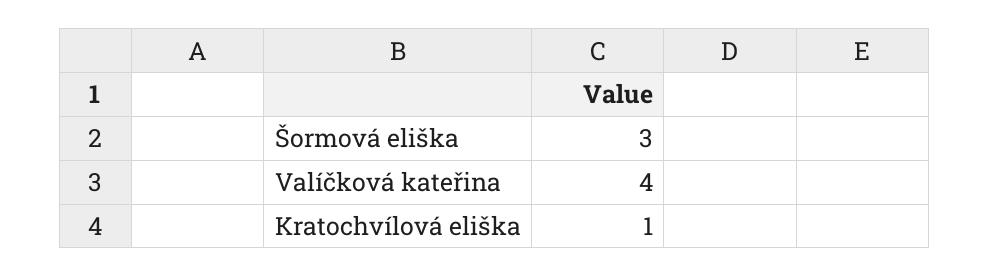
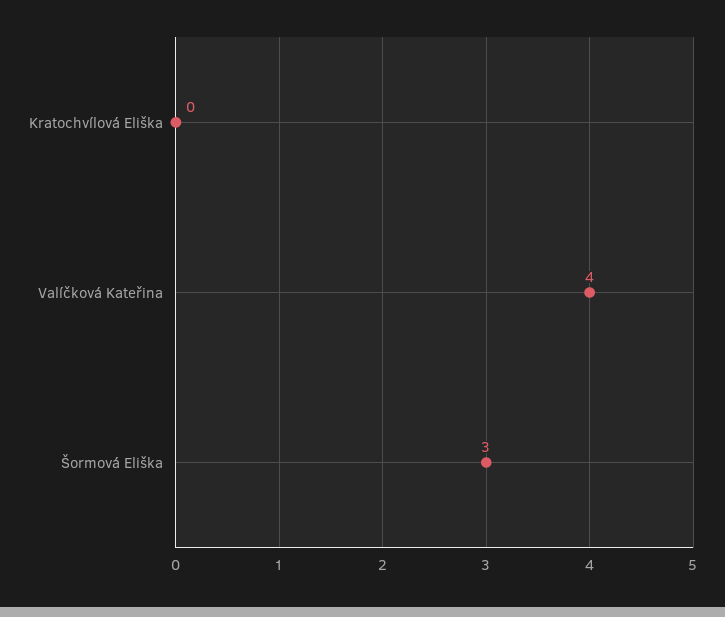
Kratochvílová eliška: 1 -> 0

